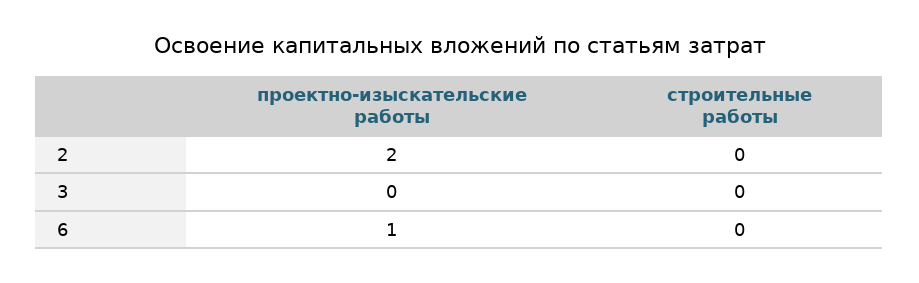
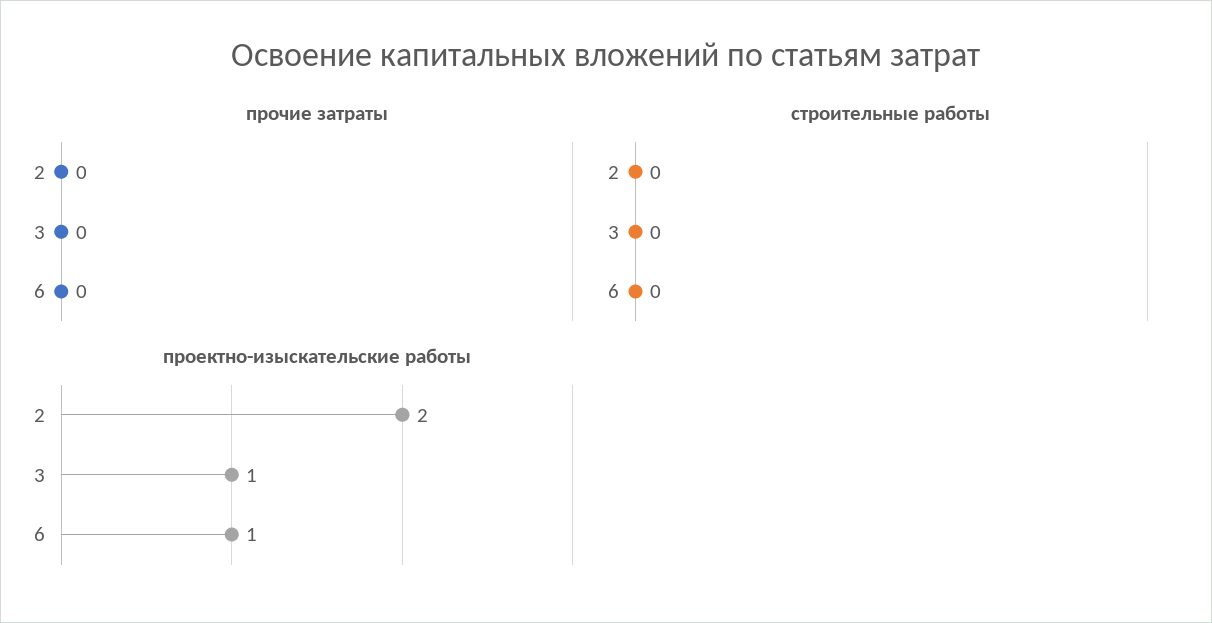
проектно-изыскательские работы, 3: 0 -> 1
прочие затраты, 2: none -> 0
прочие затраты, 3: none -> 0
прочие затраты, 6: none -> 0

